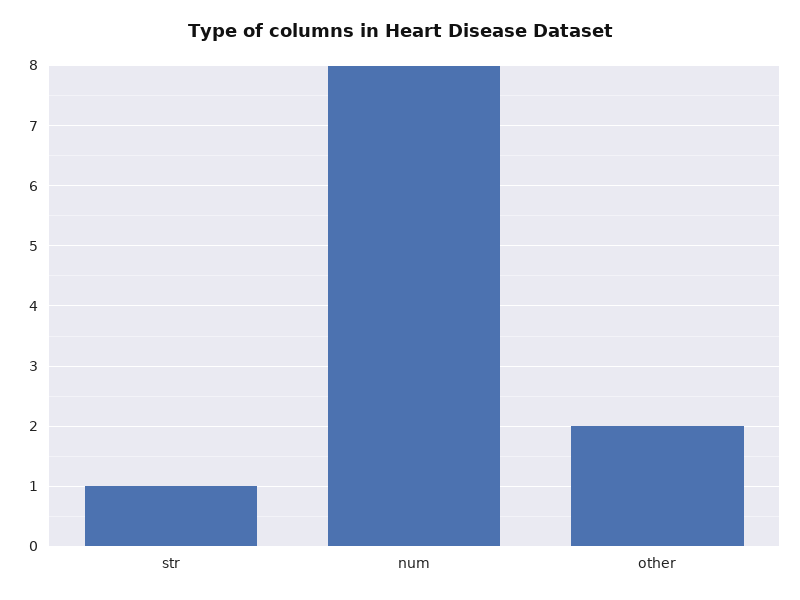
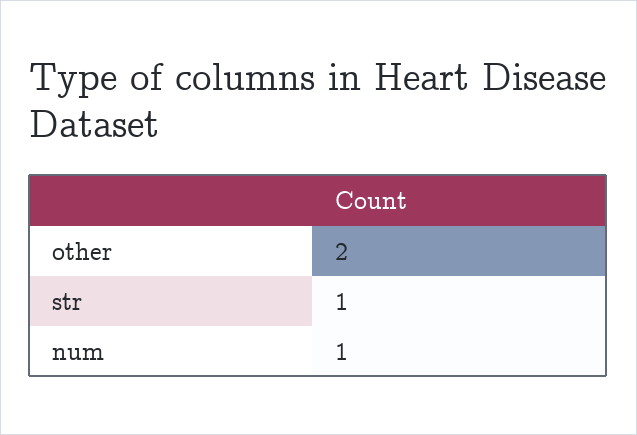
num: 8 -> 1

